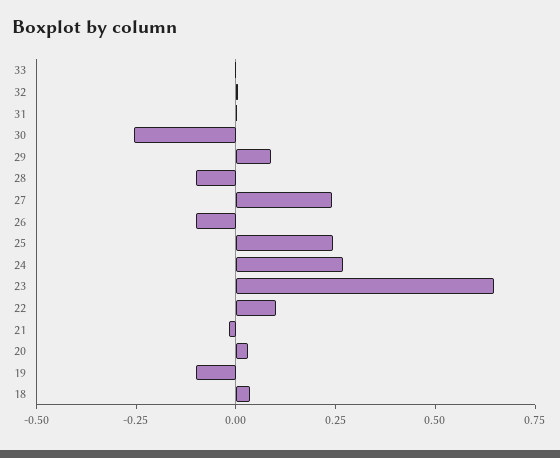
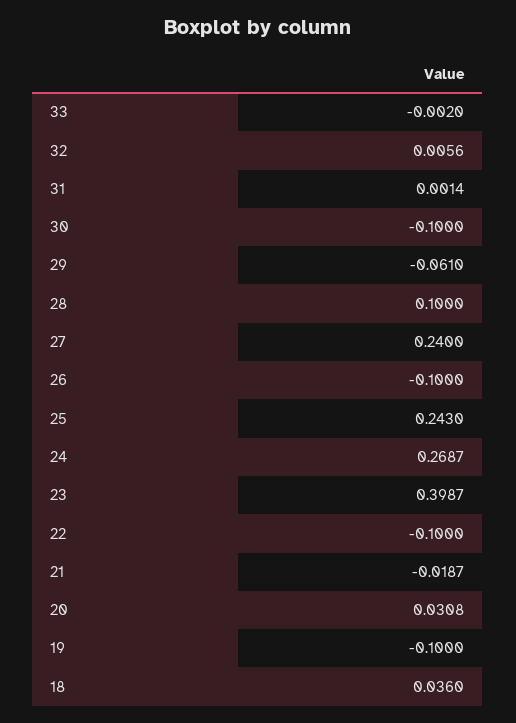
30: -0.25 -> -0.1
29: 0.1 -> -0.061
28: -0.1 -> 0.1
23: 0.65 -> 0.3987
22: 0.1 -> -0.1

